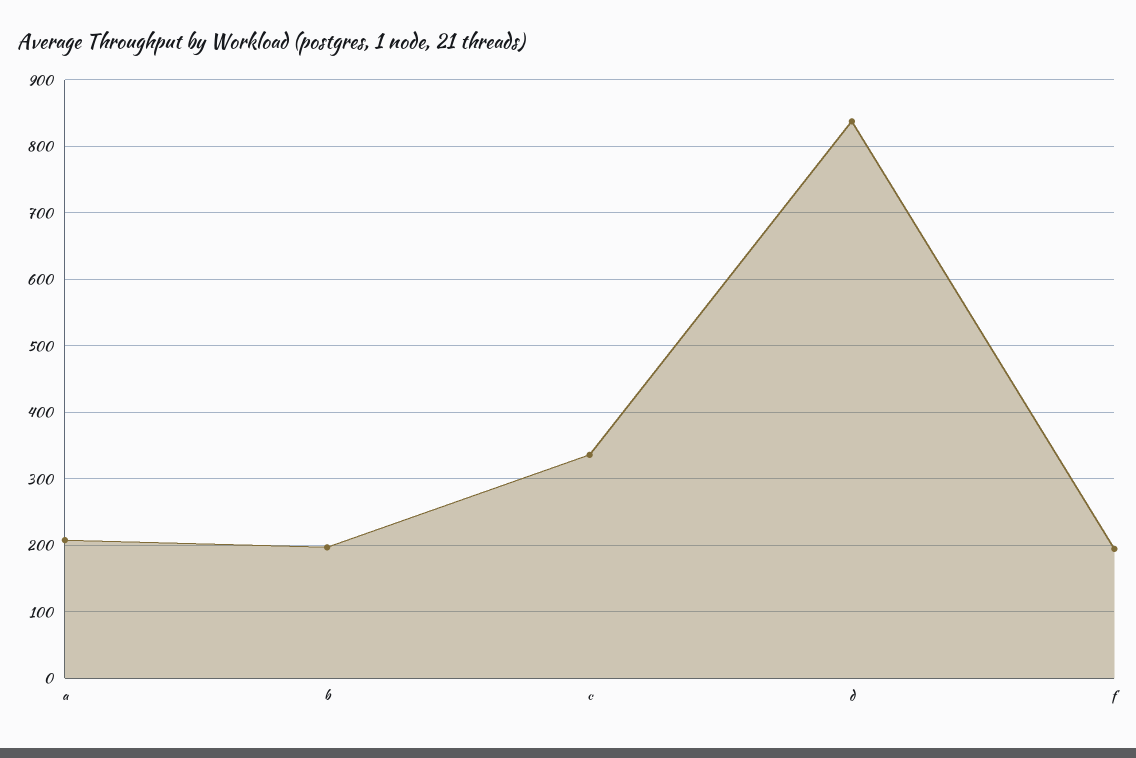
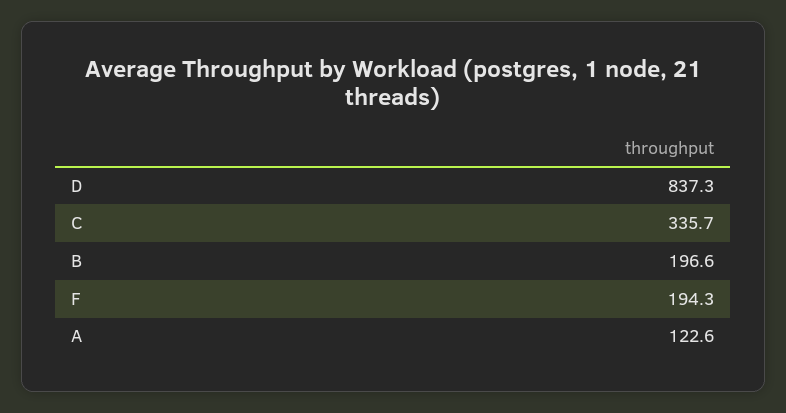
a: 210 -> 122.6

